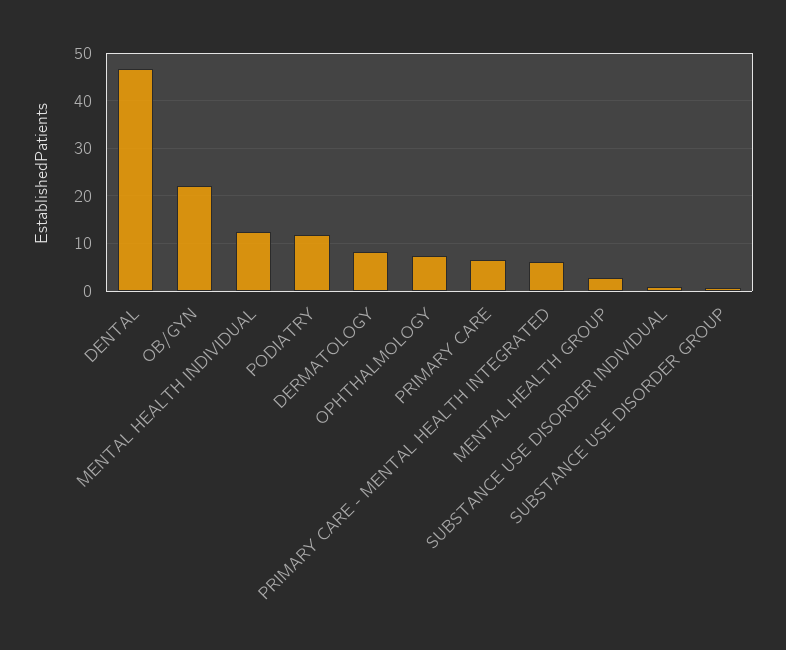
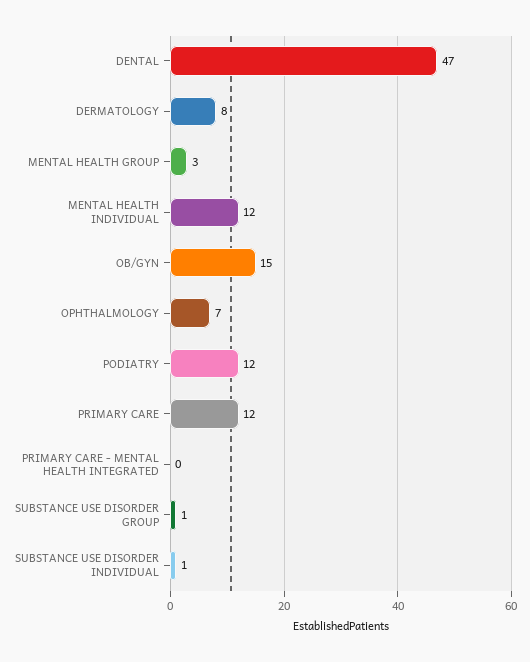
OB/GYN: 22 -> 15
PRIMARY CARE: 6 -> 12
PRIMARY CARE - MENTAL HEALTH INTEGRATED: 6 -> 0

